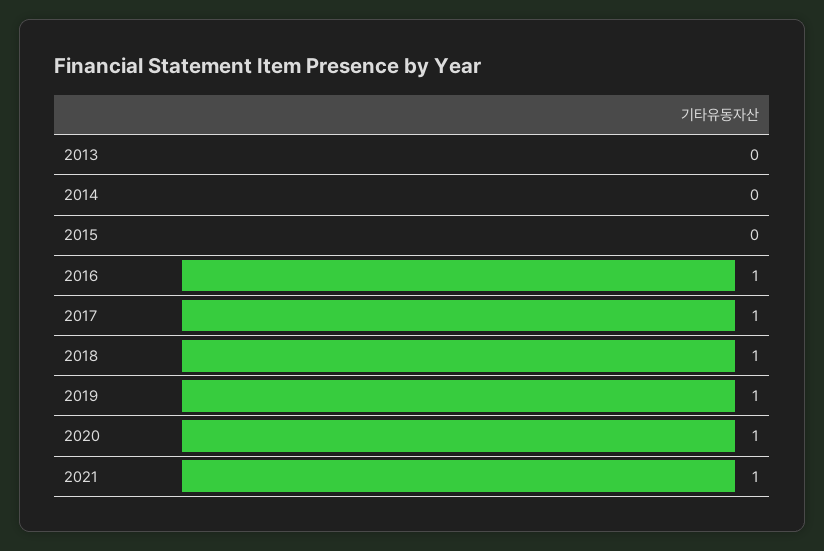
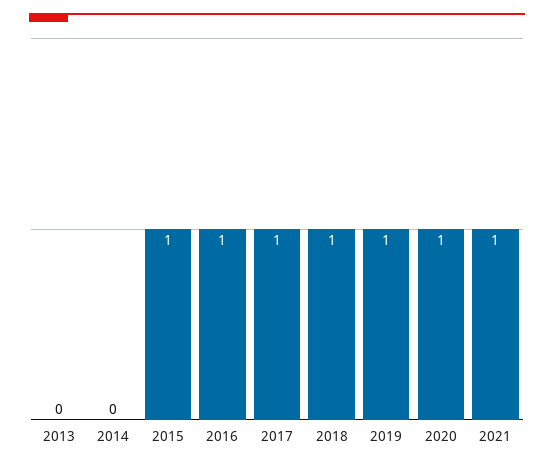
2015: 0 -> 1

